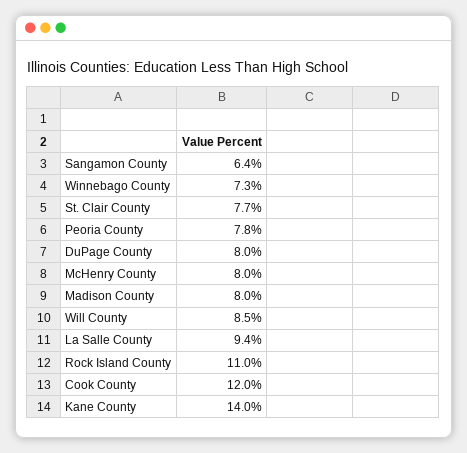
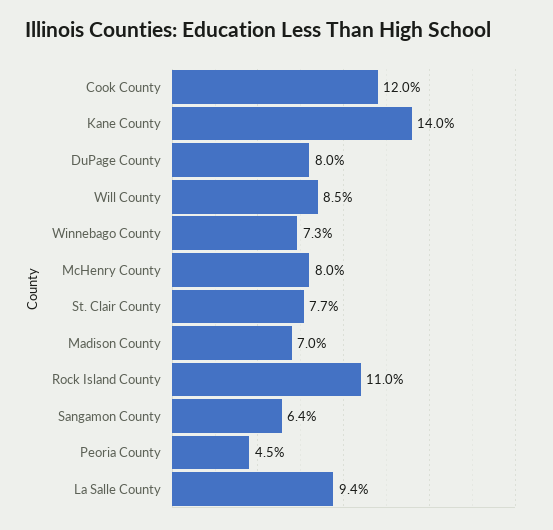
Peoria County: 7.8 -> 4.5
Madison County: 8 -> 7

